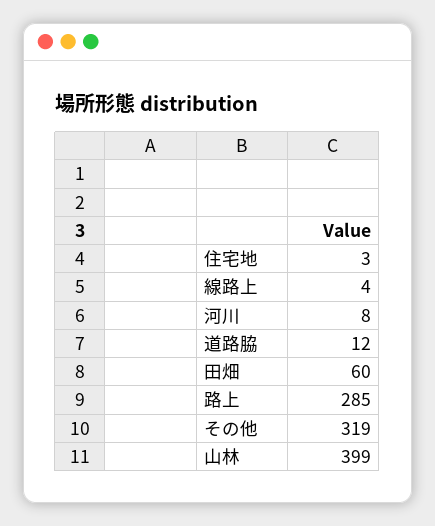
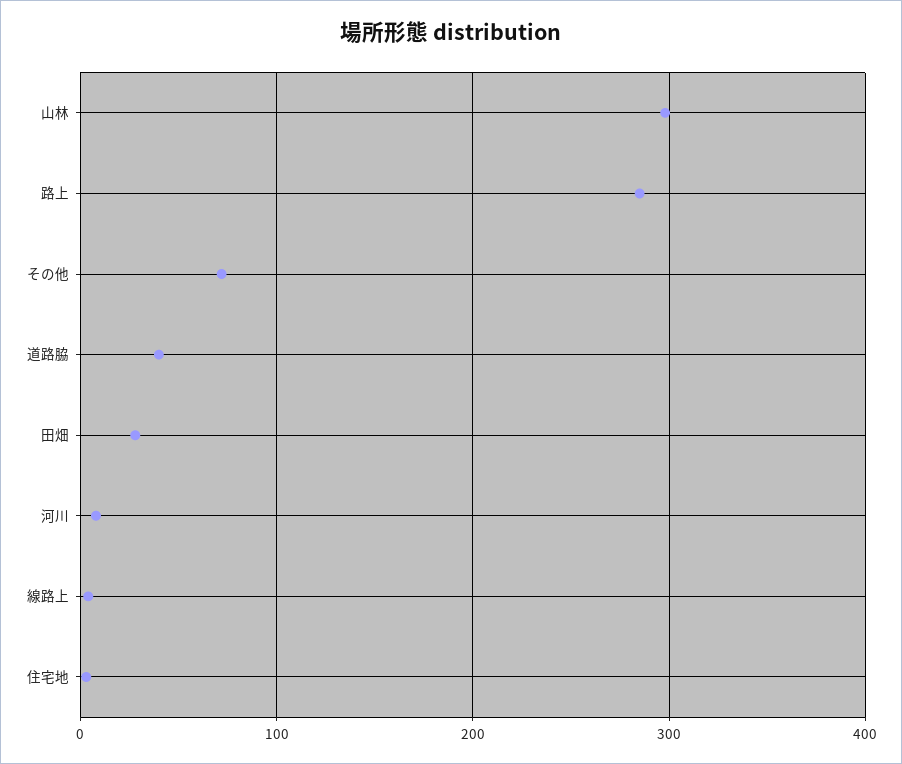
道路脇: 12 -> 40
田畑: 60 -> 30
その他: 319 -> 70
山林: 399 -> 300

